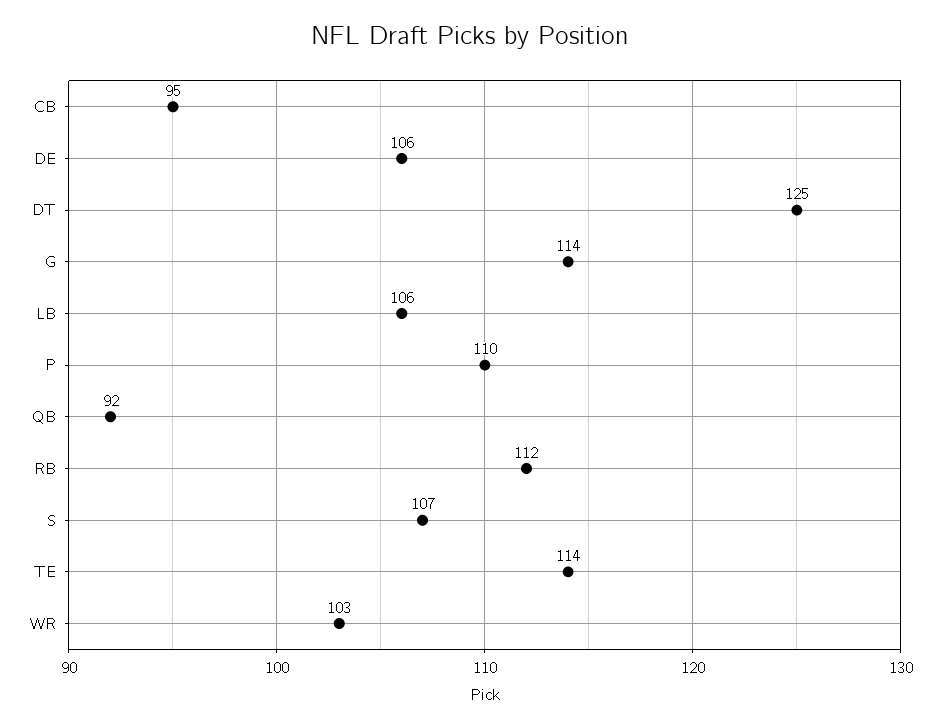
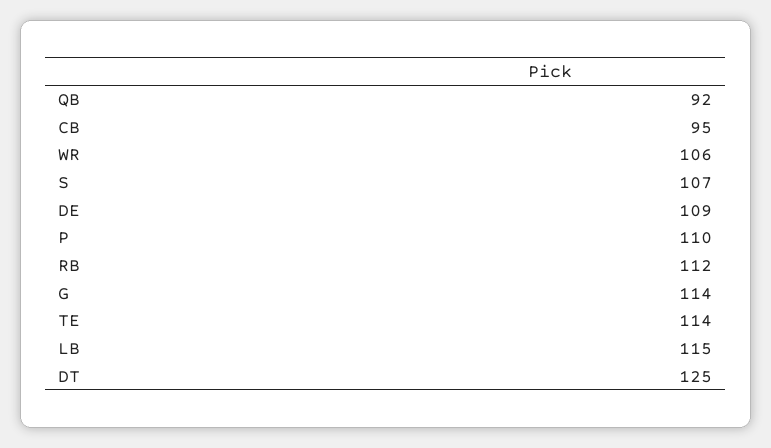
DE: 106 -> 109
LB: 106 -> 115
WR: 103 -> 106

